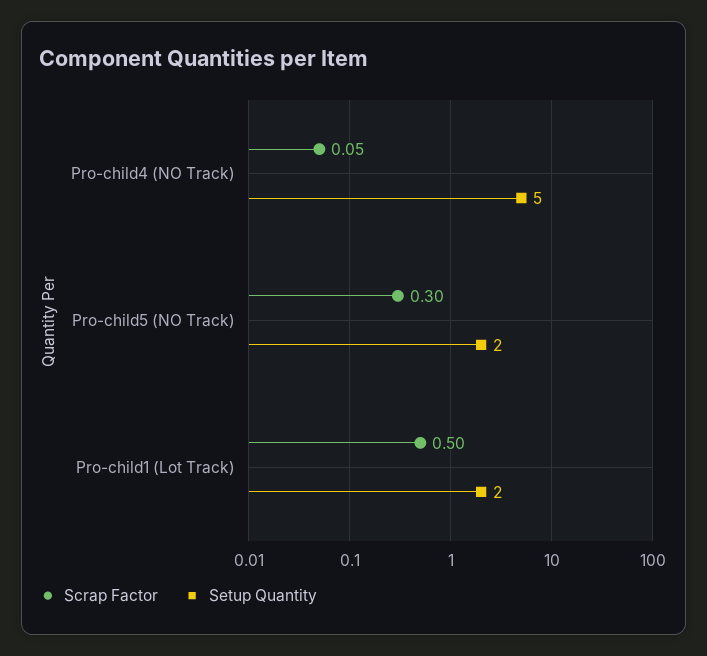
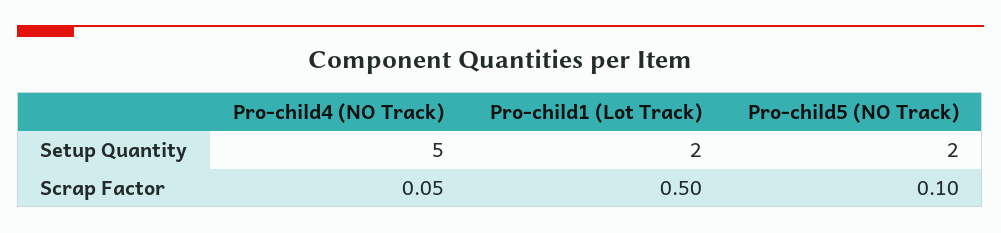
Scrap Factor, Pro-child5 (NO Track): 0.3 -> 0.1

